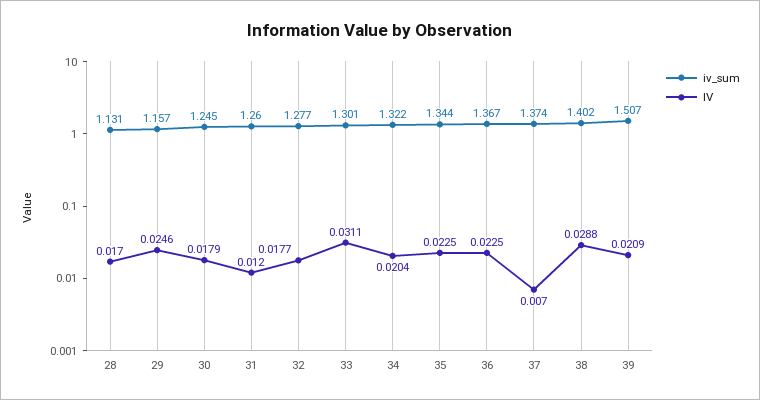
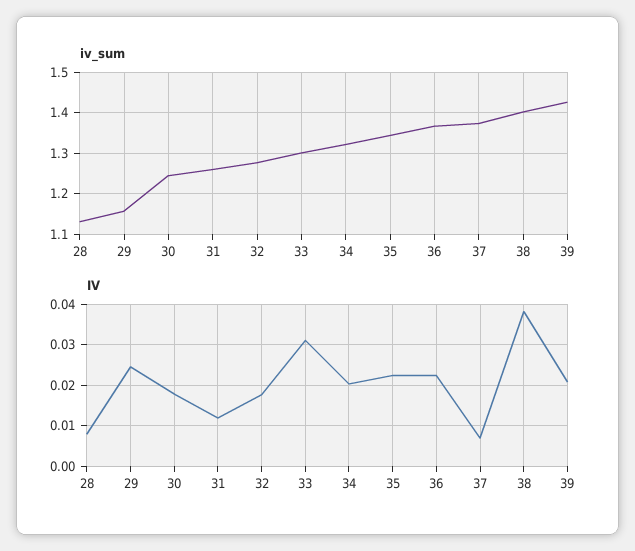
IV, 28: 0.017 -> 0.008
IV, 38: 0.0288 -> 0.038
iv_sum, 39: 1.507 -> 1.42

